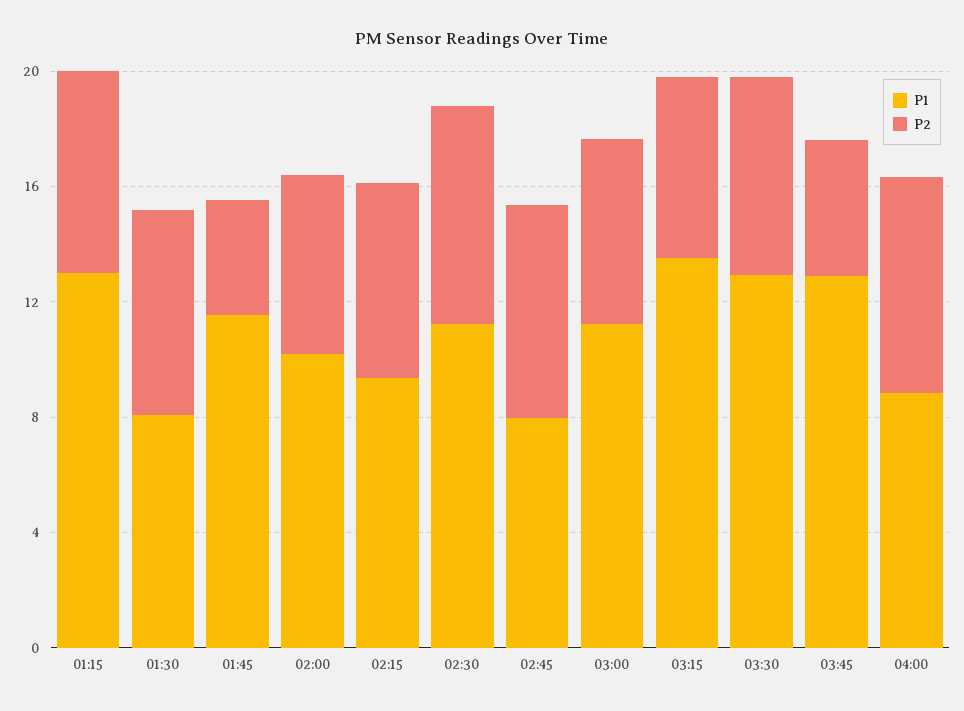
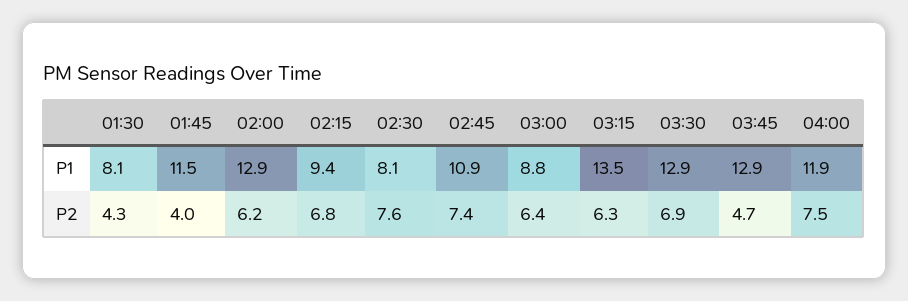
P1, 01:15: 13 -> none
P2, 01:15: 7 -> none
P2, 01:30: 7 -> 4.3
P1, 02:00: 10 -> 12.9
P1, 02:30: 11 -> 8.1
P1, 02:45: 8 -> 10.9
P1, 03:00: 11 -> 8.8
P1, 04:00: 9 -> 11.9

